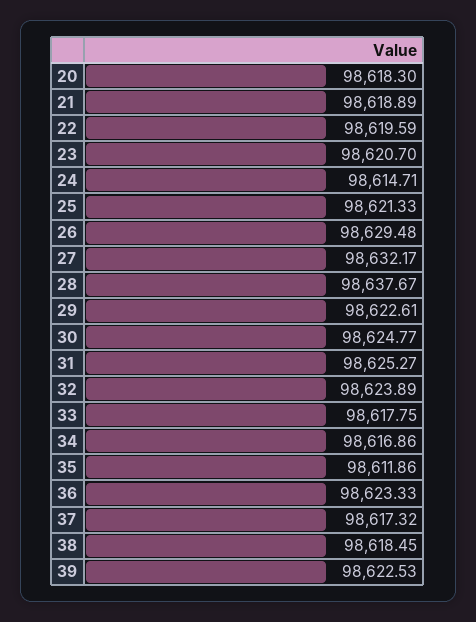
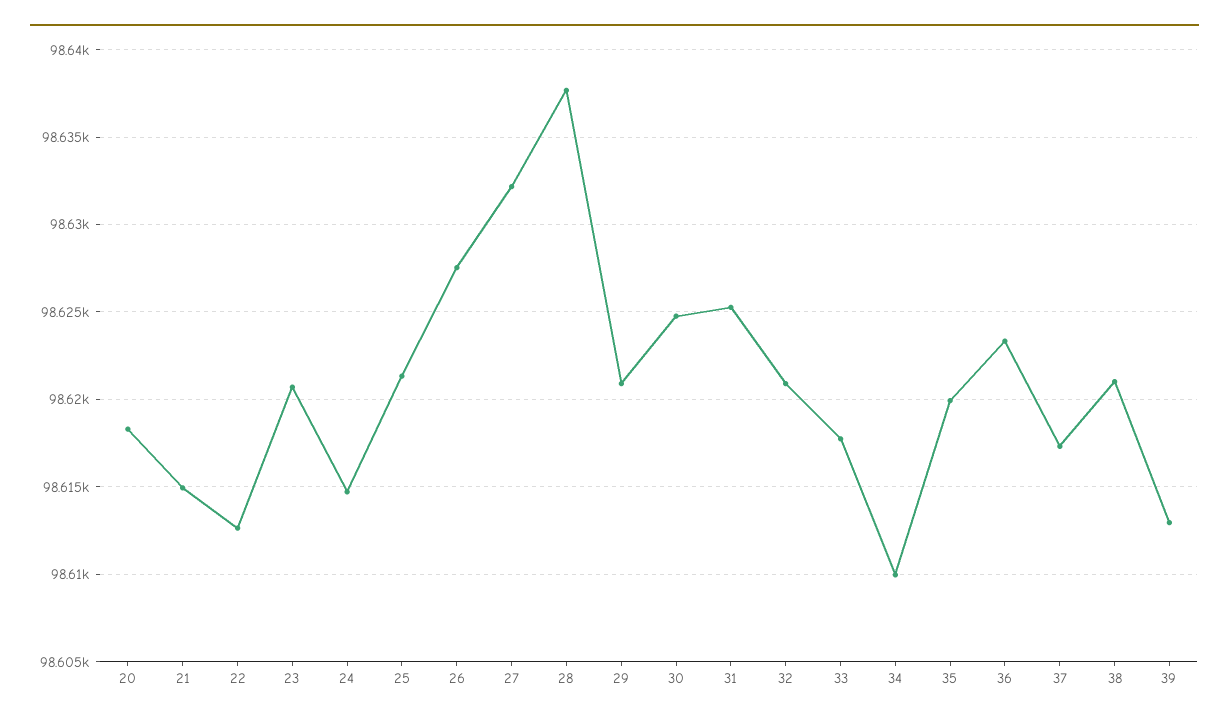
21: 98618.89 -> 98615
22: 98619.59 -> 98612.5
26: 98629.48 -> 98627.5
29: 98622.61 -> 98621
32: 98623.89 -> 98621
34: 98616.86 -> 98610
35: 98611.86 -> 98620
38: 98618.45 -> 98621
39: 98622.53 -> 98613

